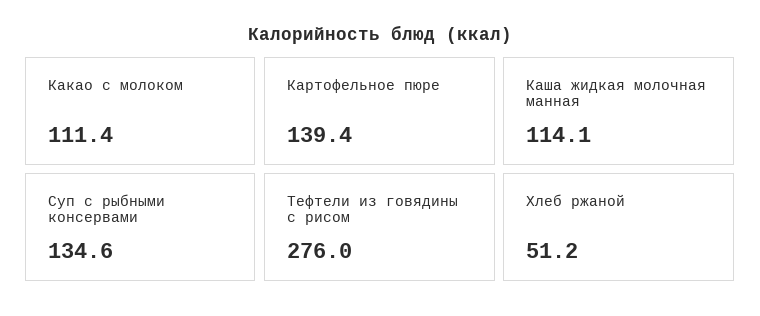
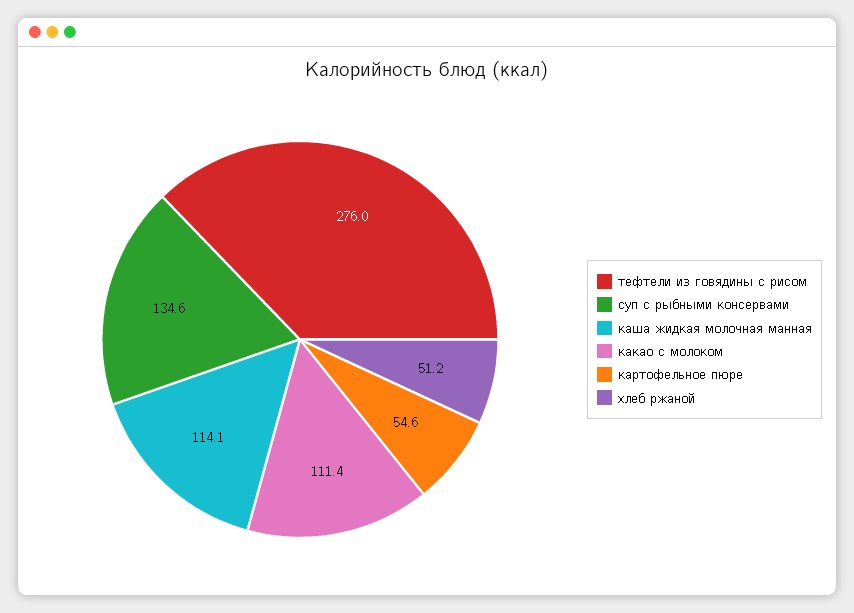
Картофельное пюре: 139.4 -> 54.6

